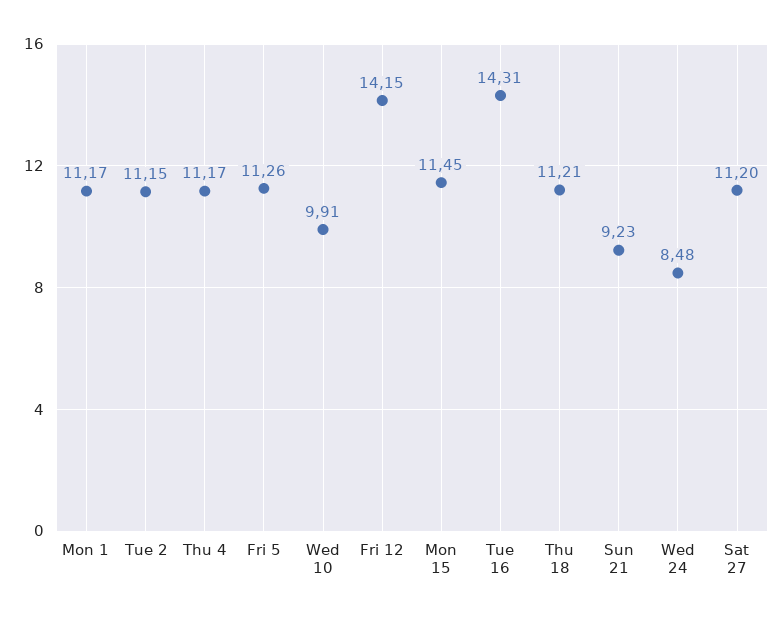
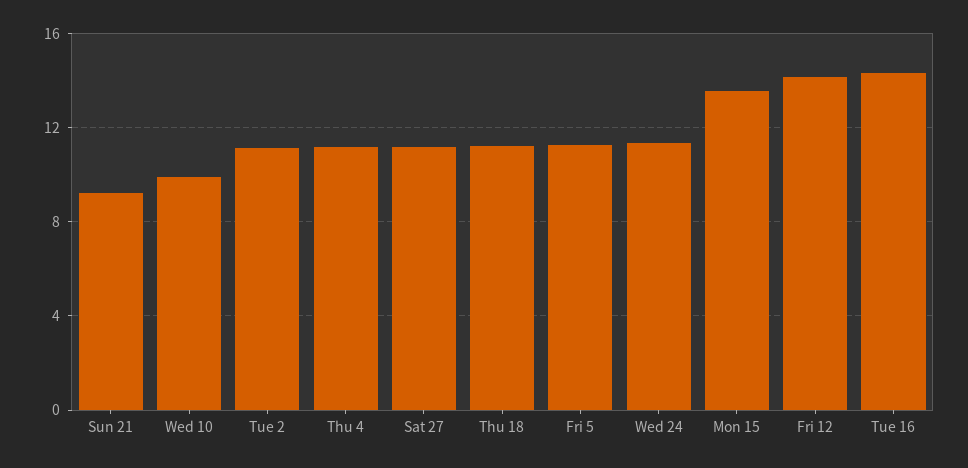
Mon 1: 11.17 -> none
Mon 15: 11.45 -> 13.5
Wed 24: 8.48 -> 11.5

